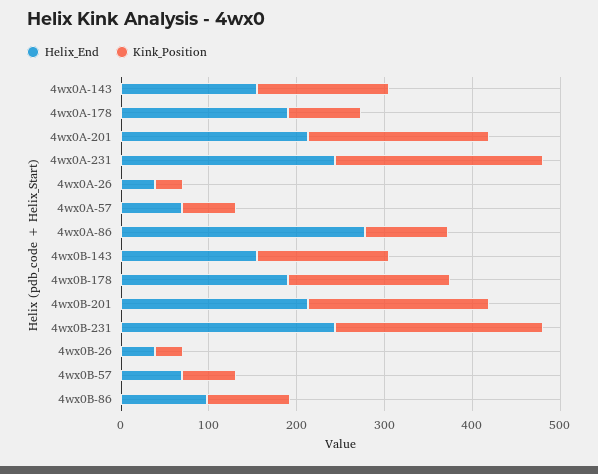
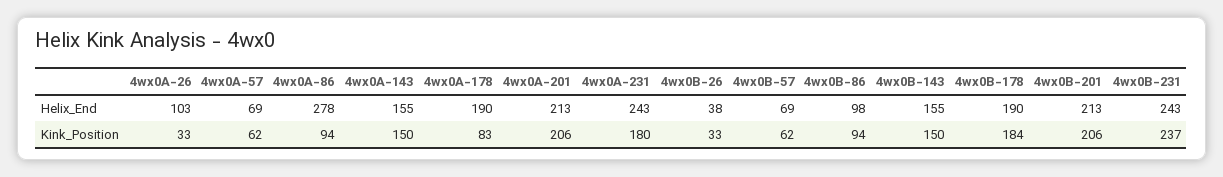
Kink_Position, 4wx0A-231: 240 -> 180
Helix_End, 4wx0A-26: 40 -> 103

